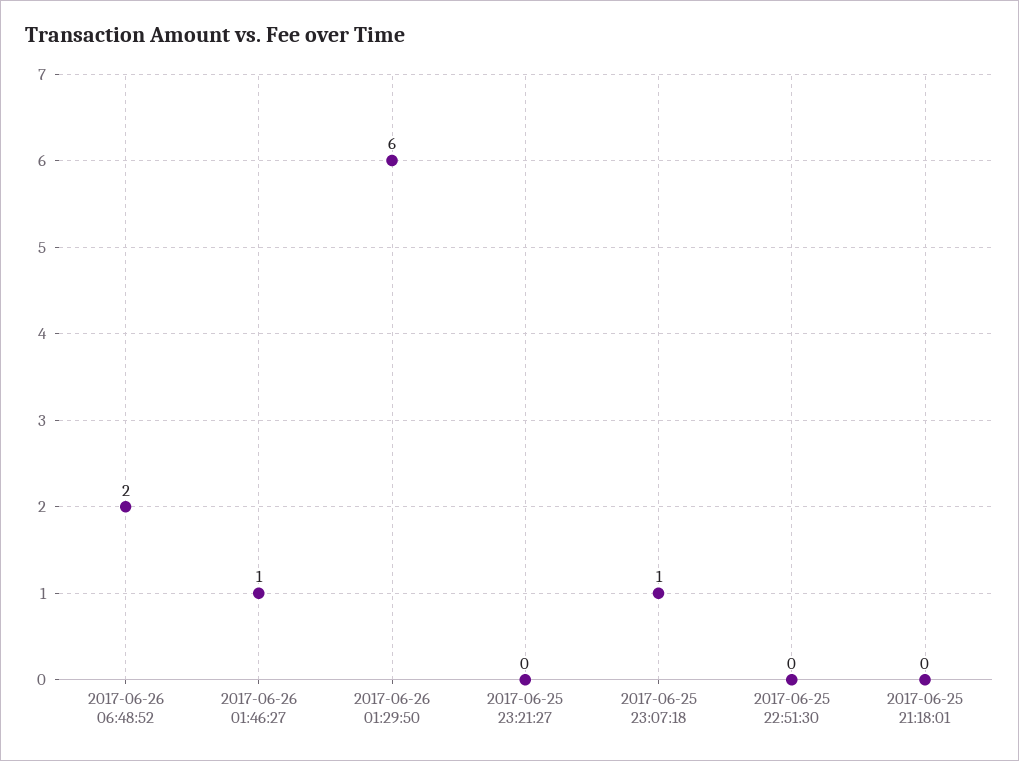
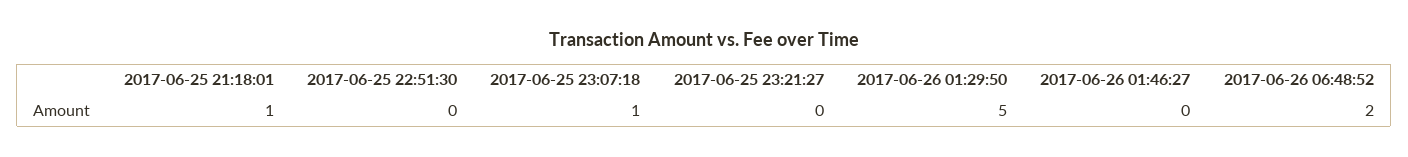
2017-06-26 01:46:27: 1 -> 0
2017-06-26 01:29:50: 6 -> 5
2017-06-25 21:18:01: 0 -> 1

